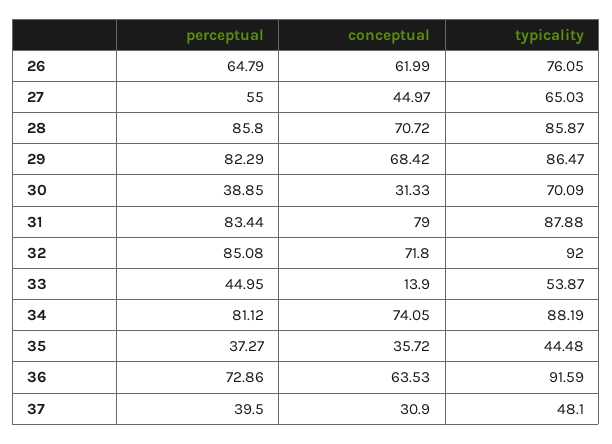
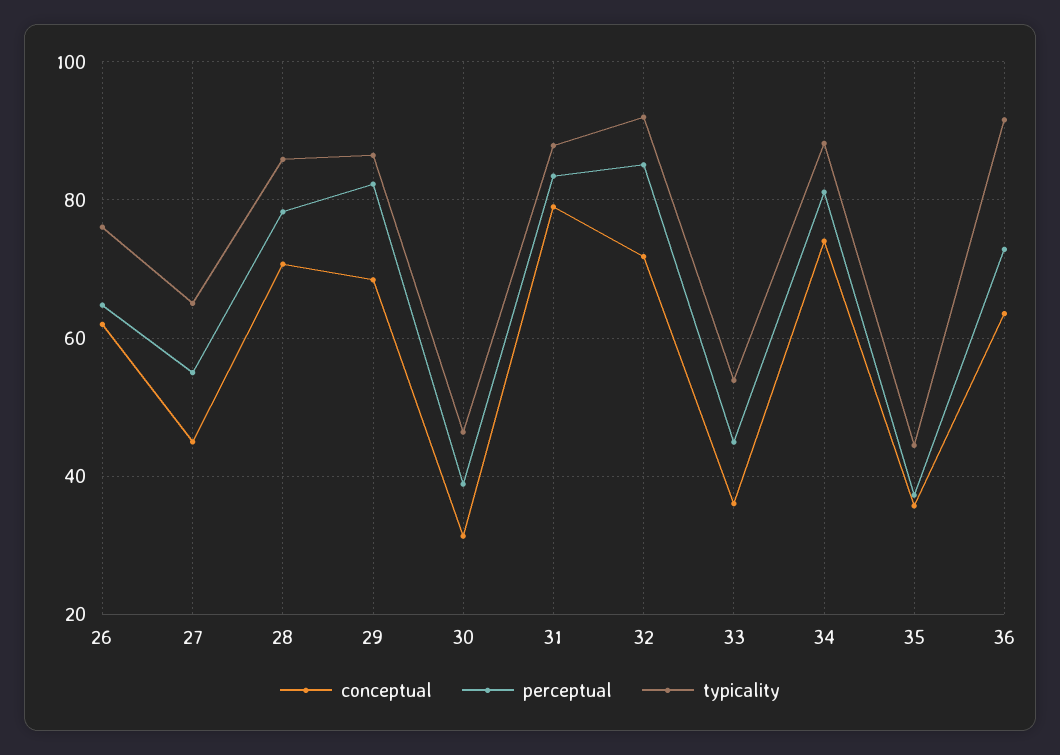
perceptual, 28: 85.8 -> 78
typicality, 30: 70.09 -> 46
conceptual, 33: 13.9 -> 36
perceptual, 37: 39.5 -> none
conceptual, 37: 30.9 -> none
typicality, 37: 48.1 -> none

